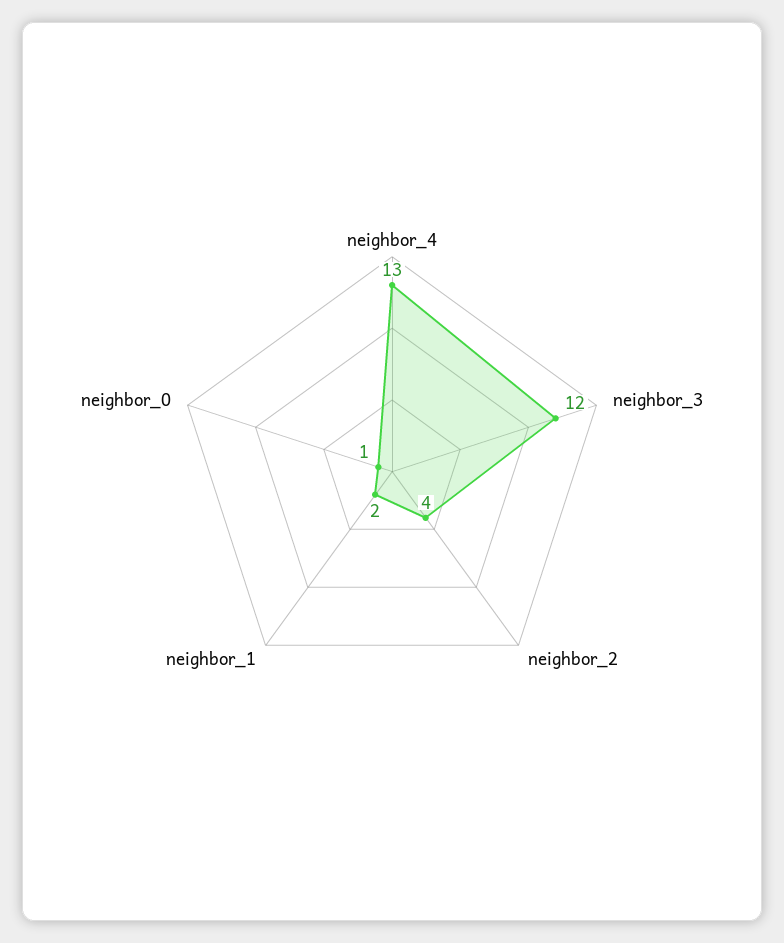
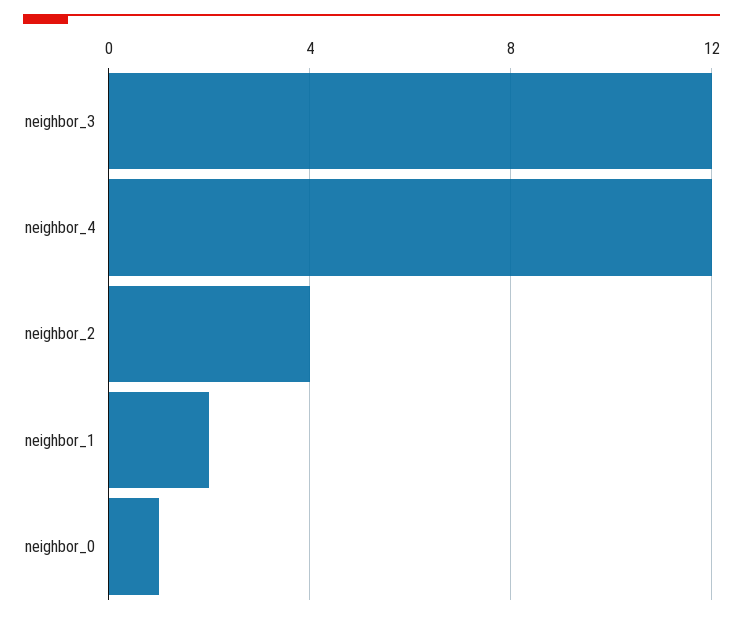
neighbor_4: 13 -> 12

